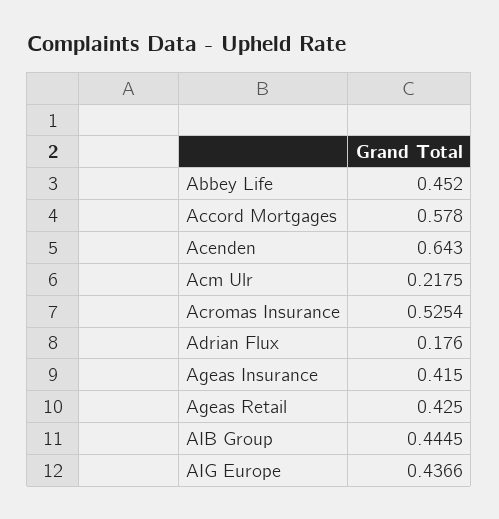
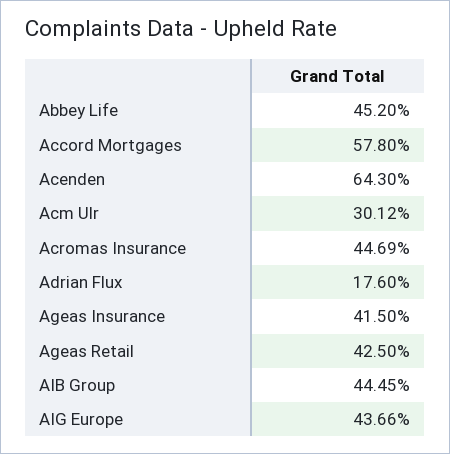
Acm Ulr: 0.2175 -> 0.3012
Acromas Insurance: 0.5254 -> 0.4469

